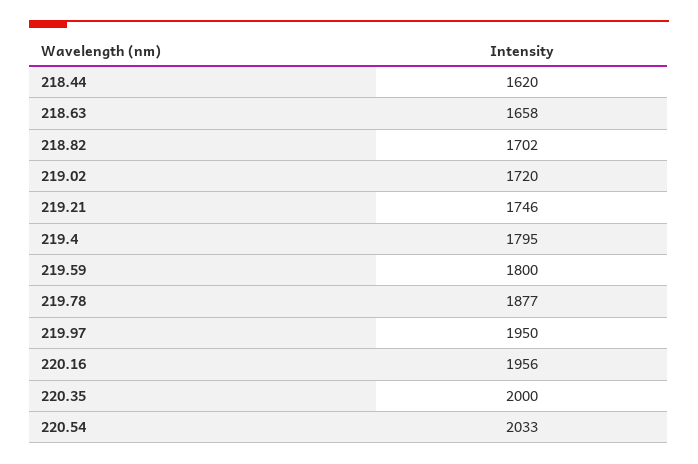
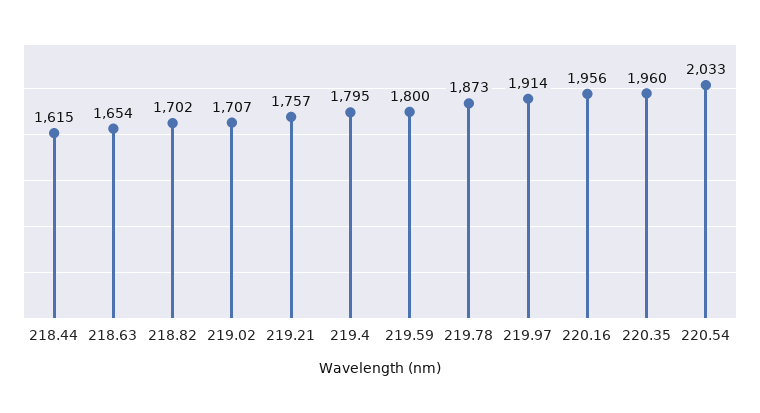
218.44: 1620 -> 1615
218.63: 1658 -> 1654
219.02: 1720 -> 1707
219.21: 1746 -> 1757
219.78: 1877 -> 1873
219.97: 1950 -> 1914
220.35: 2000 -> 1960

